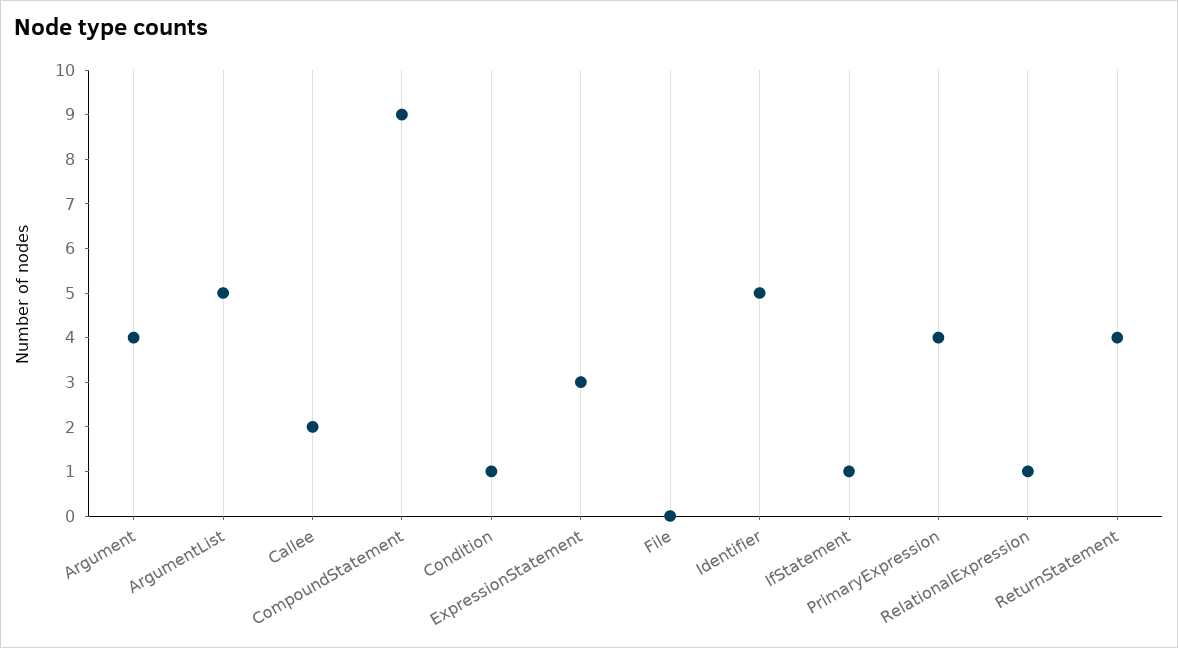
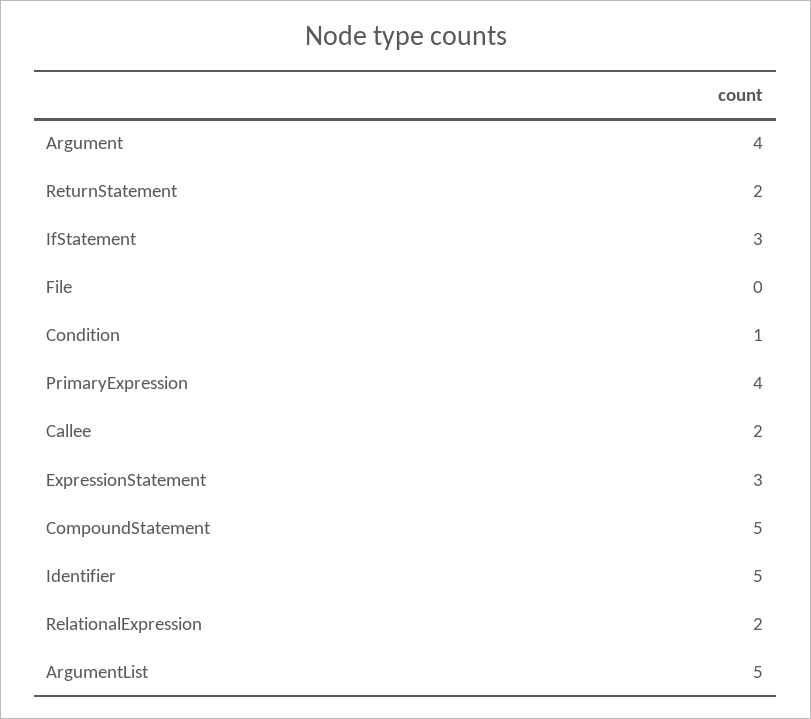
CompoundStatement: 9 -> 5
IfStatement: 1 -> 3
RelationalExpression: 1 -> 2
ReturnStatement: 4 -> 2

